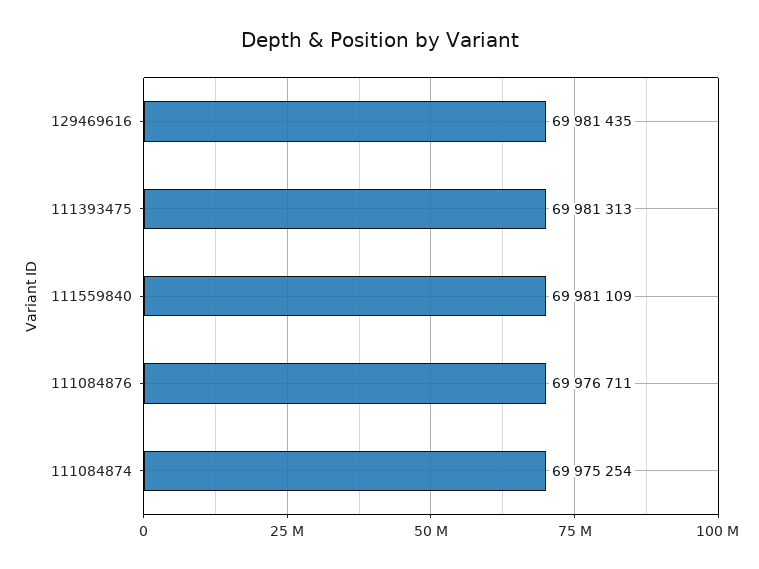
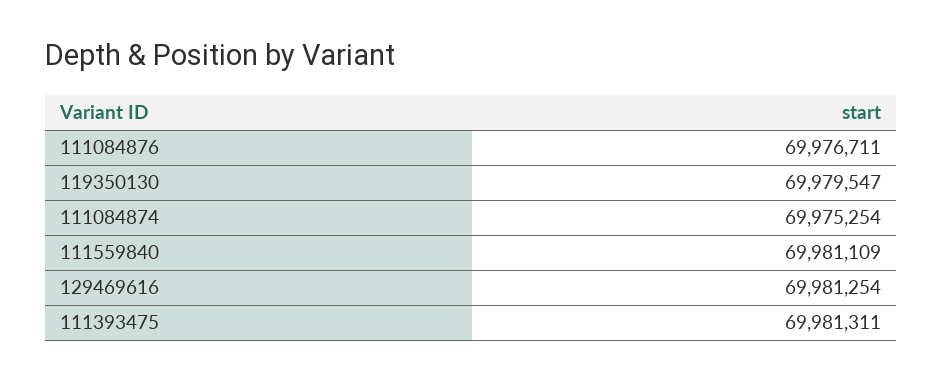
129469616: 69981435 -> 69981254
111393475: 69981313 -> 69981311
119350130: none -> 69979547

